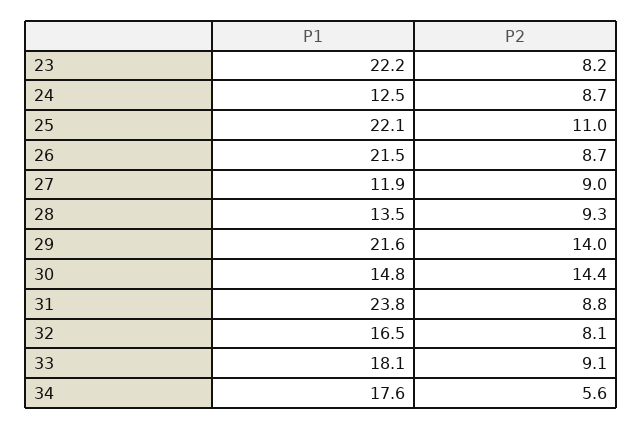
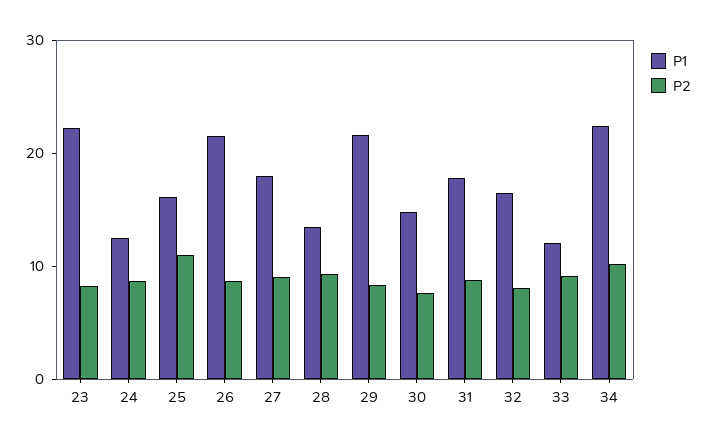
P1, 25: 22.1 -> 16
P1, 27: 11.9 -> 18
P2, 29: 14 -> 8
P2, 30: 14.4 -> 8
P1, 31: 23.8 -> 18
P1, 33: 18.1 -> 12
P1, 34: 17.6 -> 22
P2, 34: 5.6 -> 10

